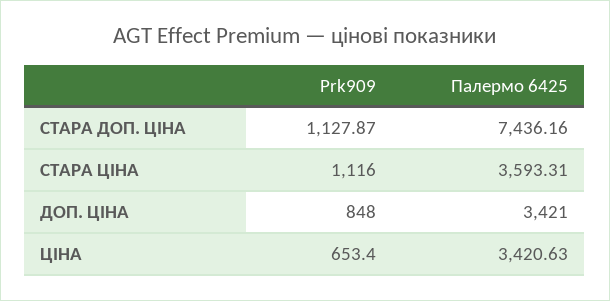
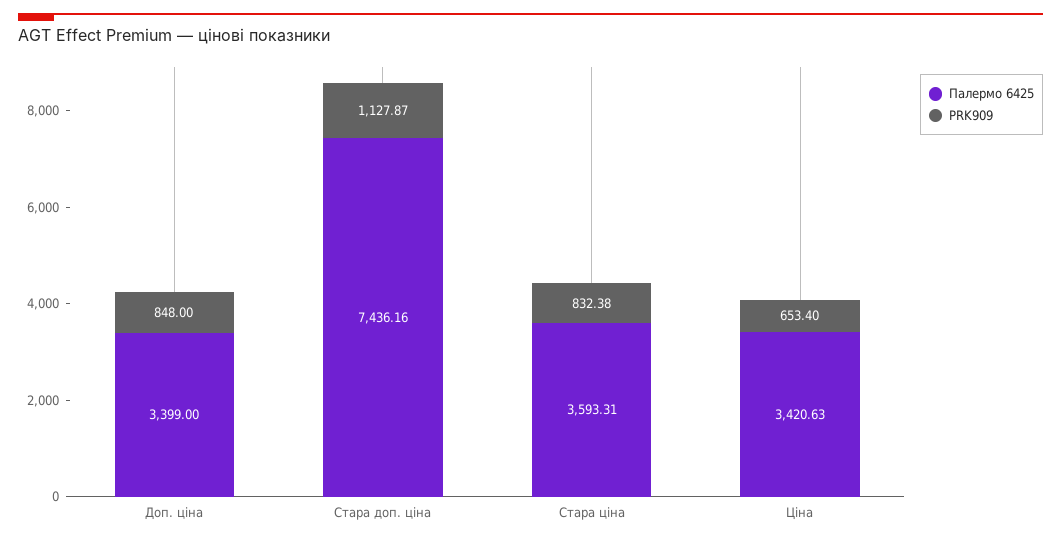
Prk909, СТАРА ЦІНА: 1116 -> 832.38
Палермо 6425, ДОП. ЦІНА: 3421 -> 3399

